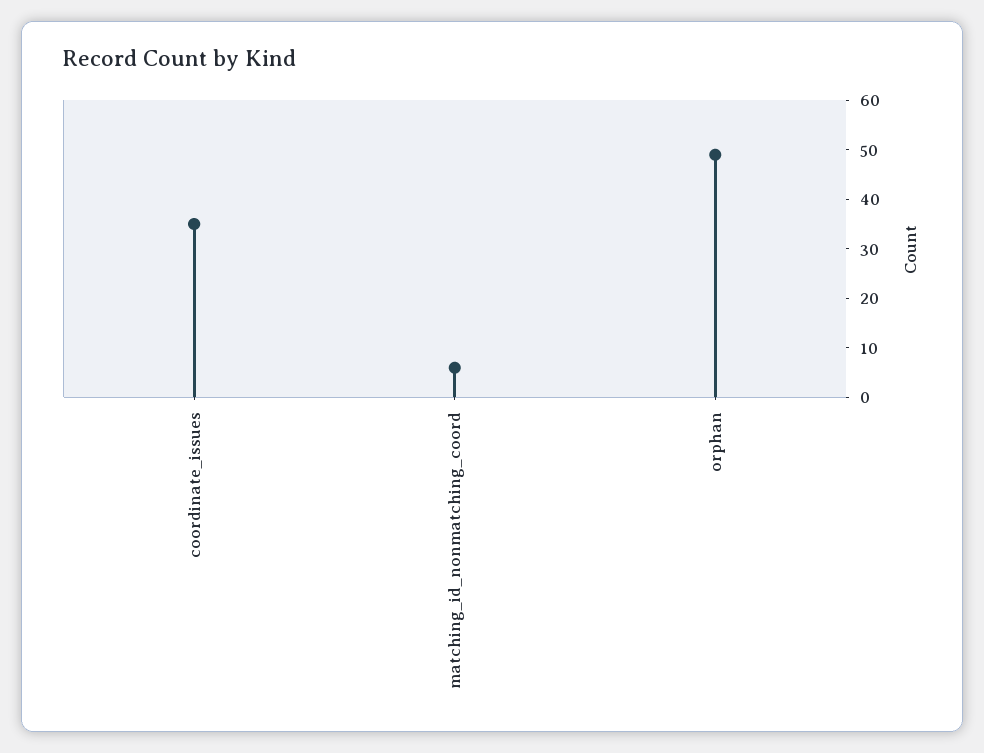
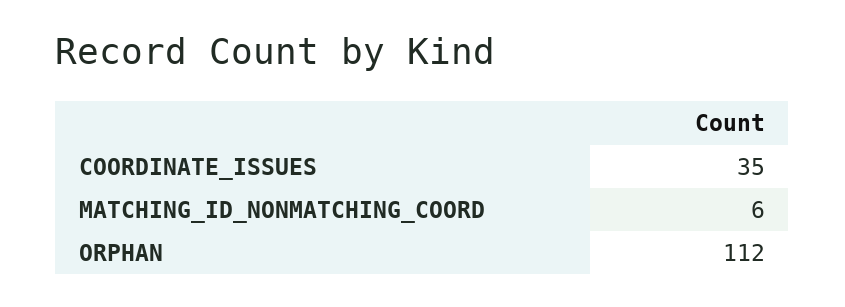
orphan: 50 -> 112

